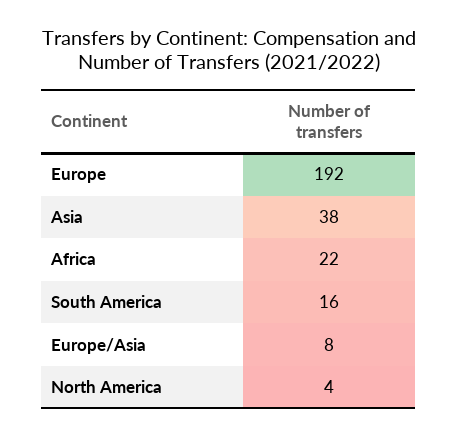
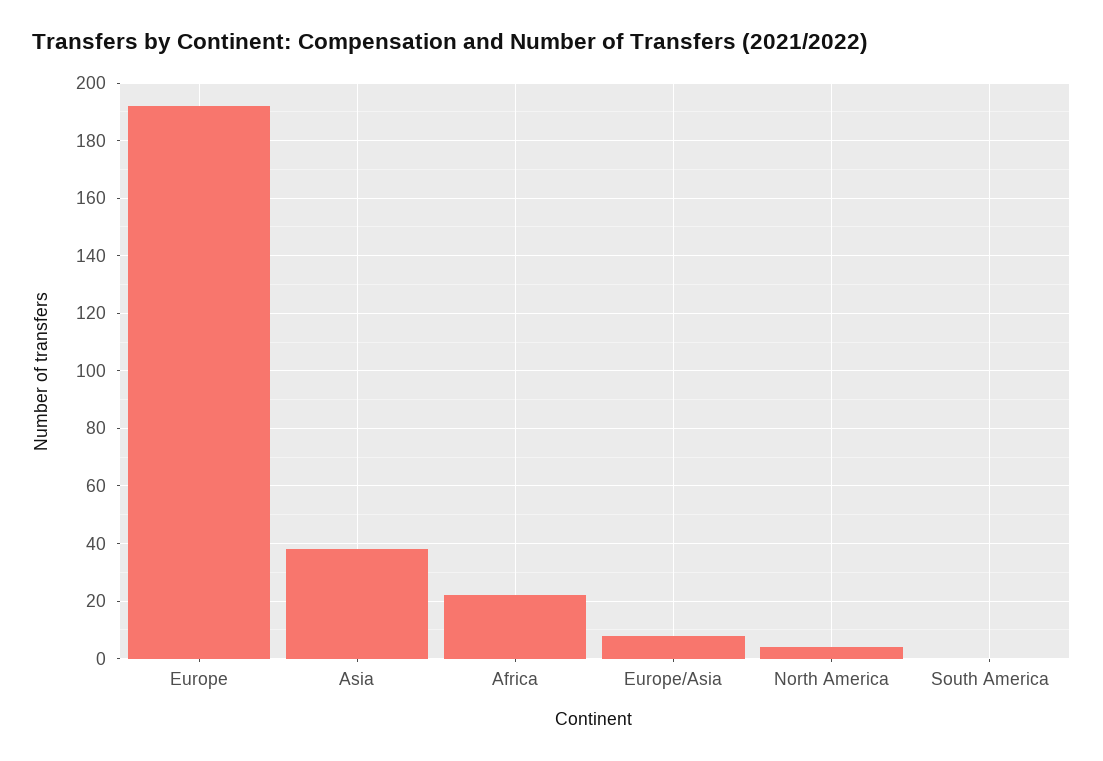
South America: 16 -> 0

